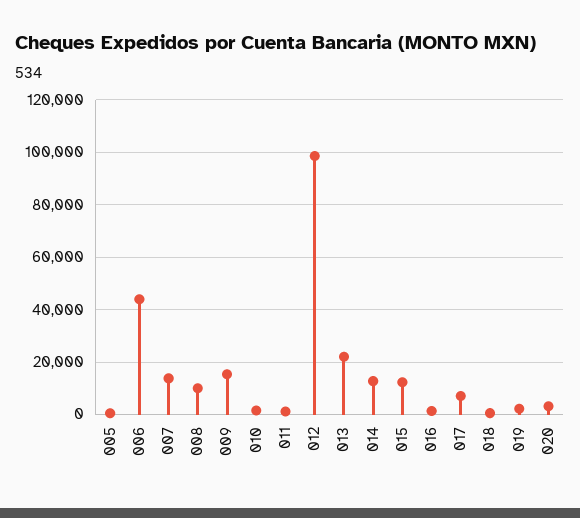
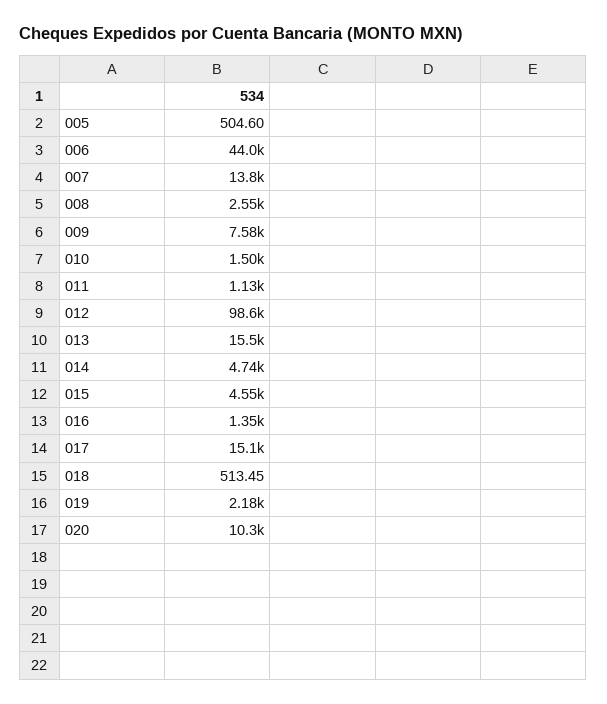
008: 10000 -> 2550
009: 15000 -> 7580
013: 22500 -> 15500
014: 12500 -> 4740
015: 12500 -> 4550
017: 7500 -> 15100
020: 2500 -> 10300

